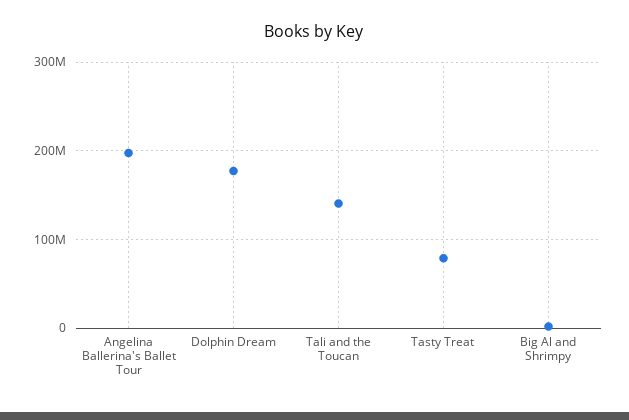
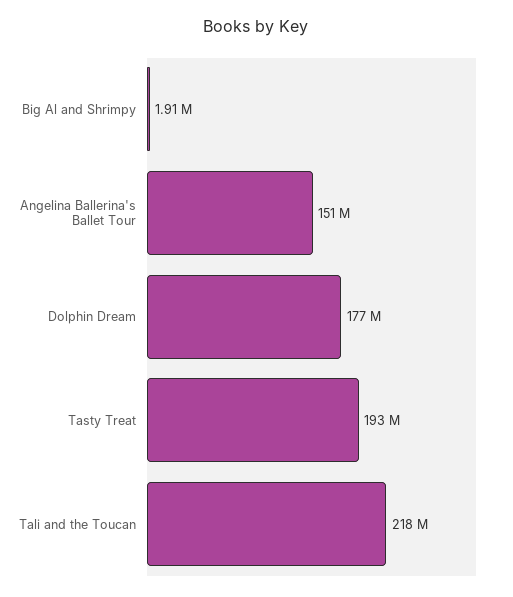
Angelina Ballerina's Ballet Tour: 200000000 -> 151000000
Tali and the Toucan: 140000000 -> 218000000
Tasty Treat: 80000000 -> 193000000

